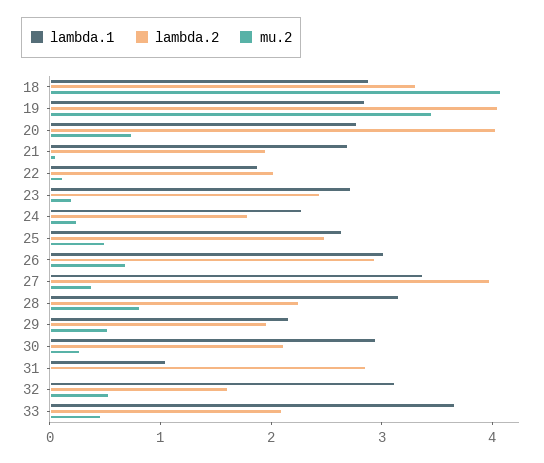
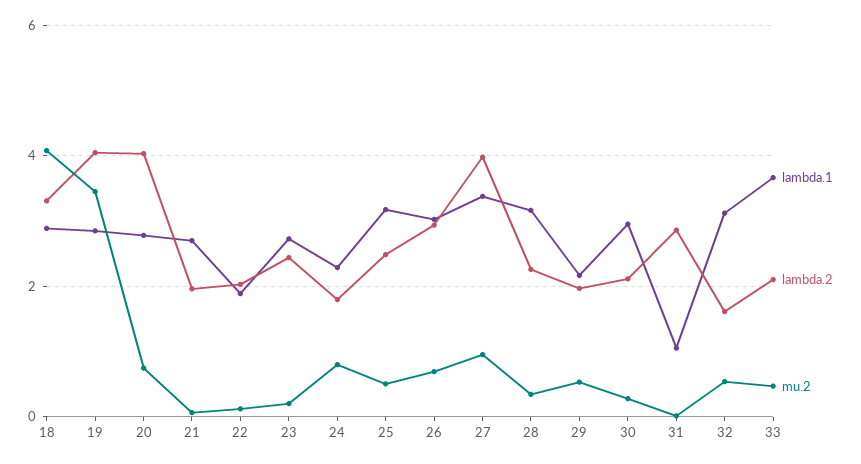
mu.2, 24: 0.2 -> 0.8
lambda.1, 25: 2.6 -> 3.2
mu.2, 27: 0.4 -> 1
mu.2, 28: 0.8 -> 0.4

